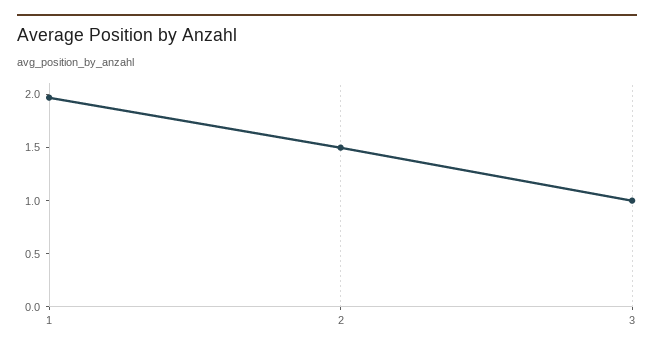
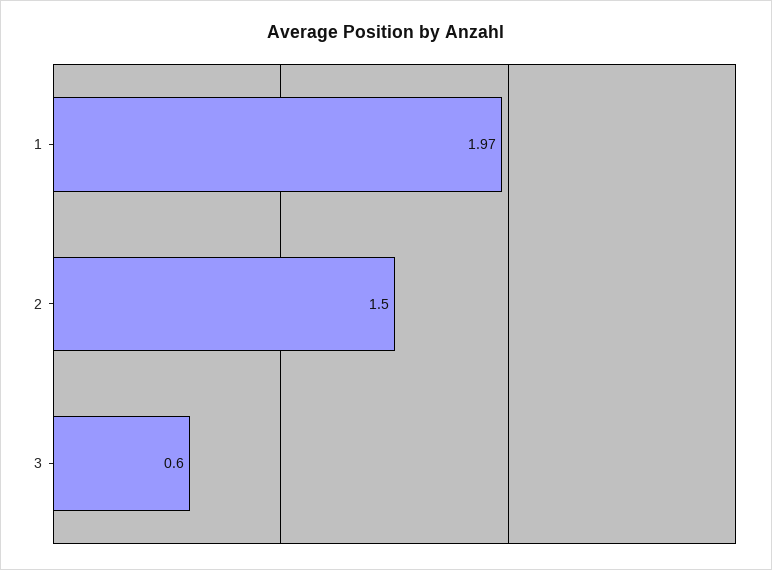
3: 1 -> 0.6

